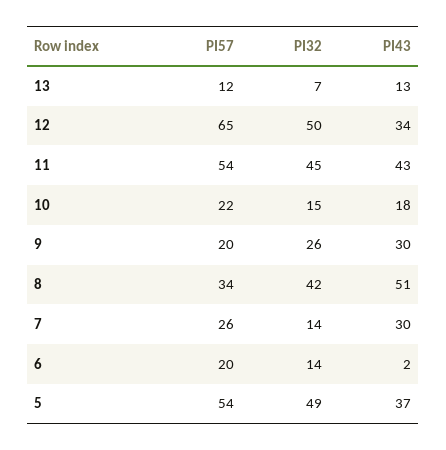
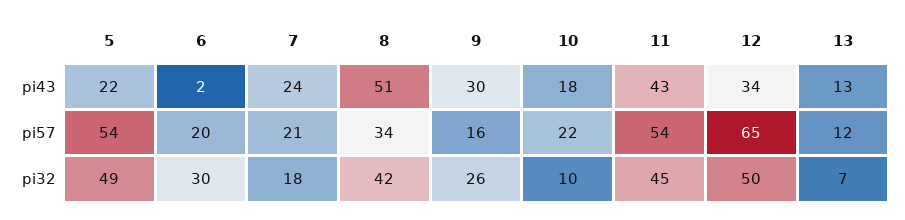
PI32, 10: 15 -> 10
PI57, 9: 20 -> 16
PI57, 7: 26 -> 21
PI32, 7: 14 -> 18
PI43, 7: 30 -> 24
PI32, 6: 14 -> 30
PI43, 5: 37 -> 22

